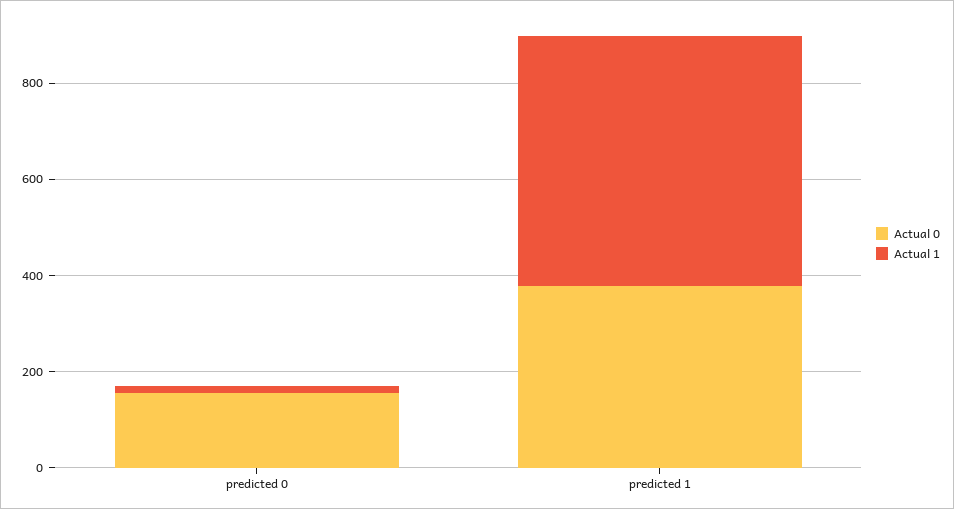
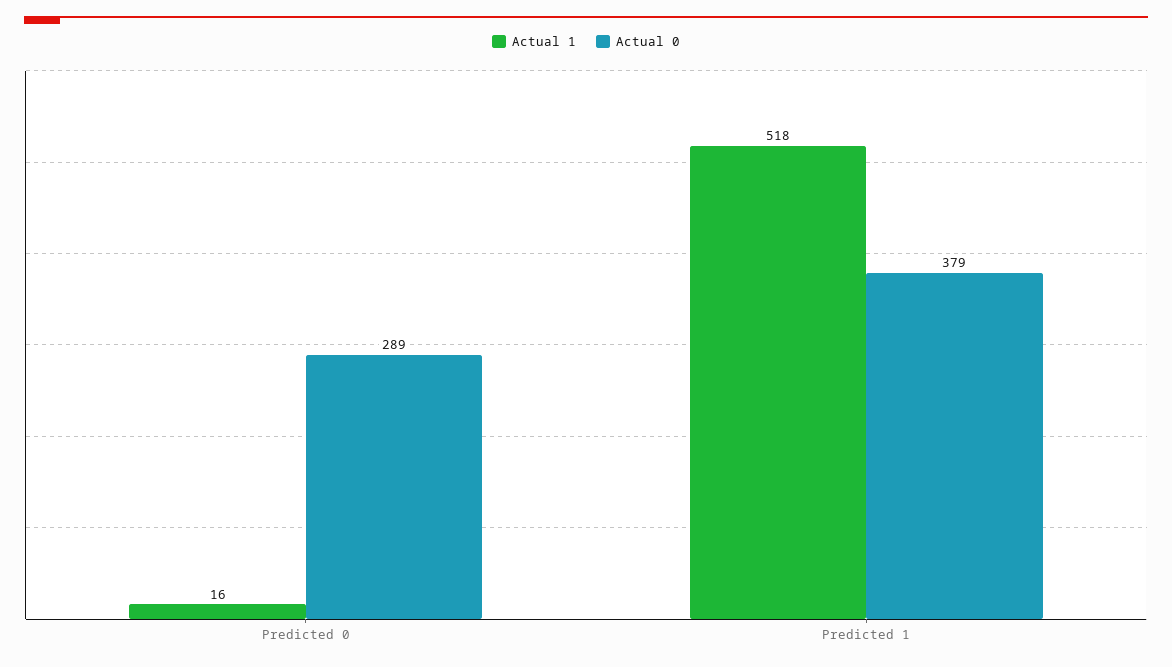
Actual 0, predicted 0: 150 -> 289

